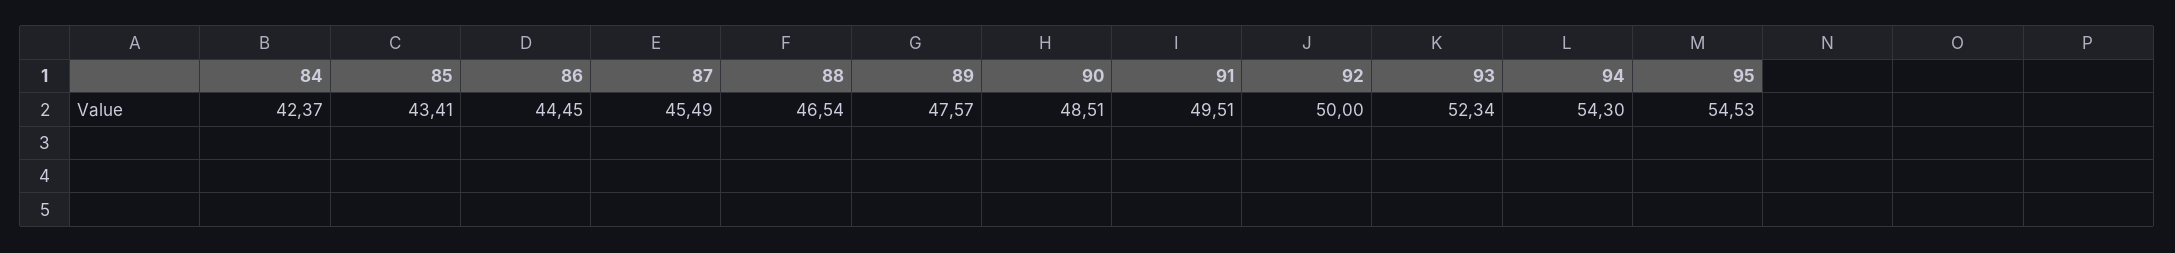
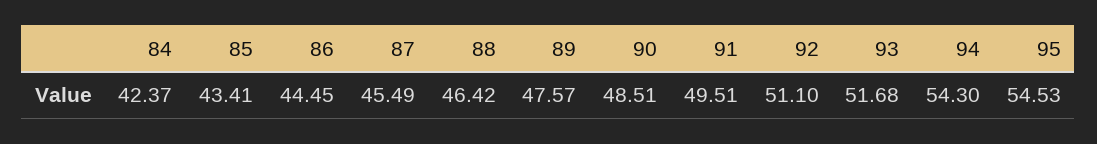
88: 46.54 -> 46.42
92: 50 -> 51.1
93: 52.34 -> 51.68

